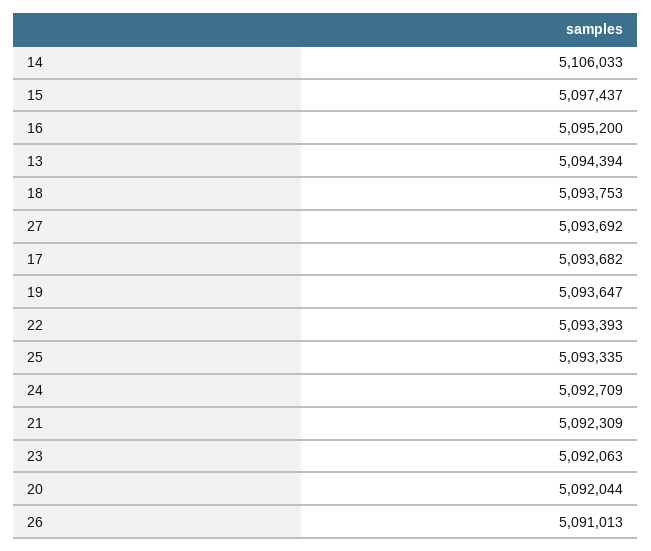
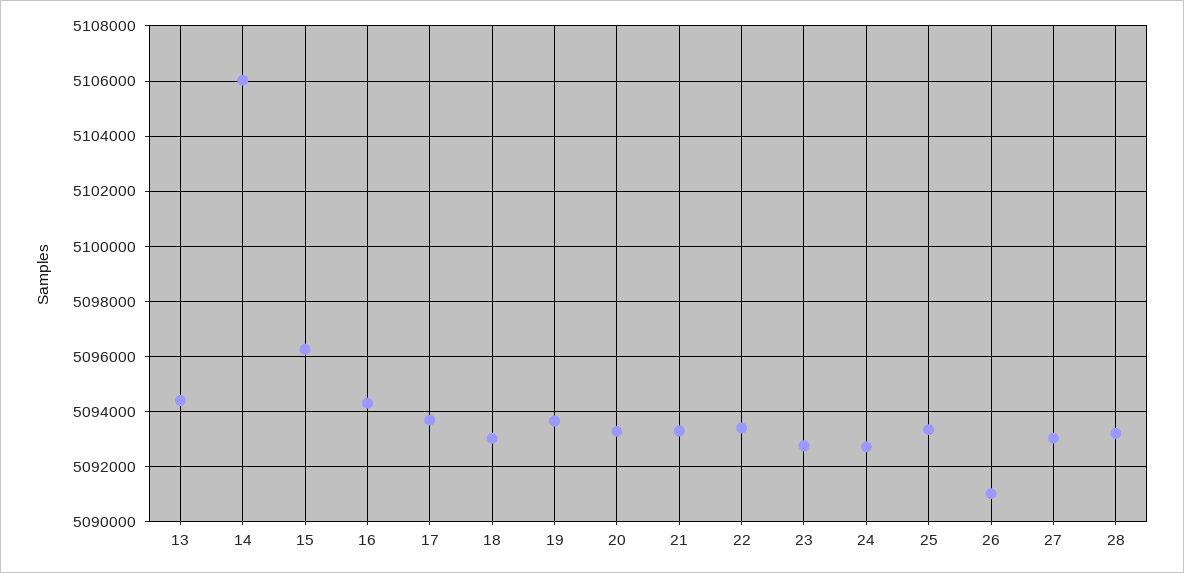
15: 5097437 -> 5096250
16: 5095200 -> 5094250
18: 5093753 -> 5093000
27: 5093692 -> 5093000
21: 5092309 -> 5093250
23: 5092063 -> 5092750
20: 5092044 -> 5093250
28: none -> 5093250

